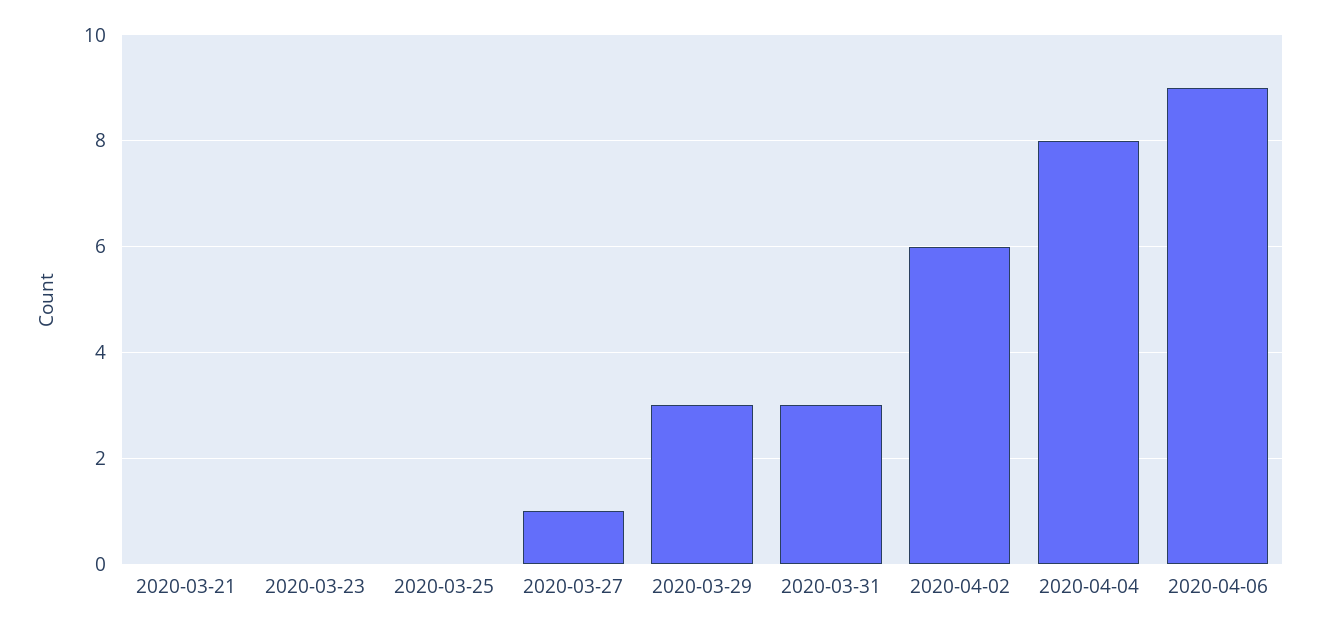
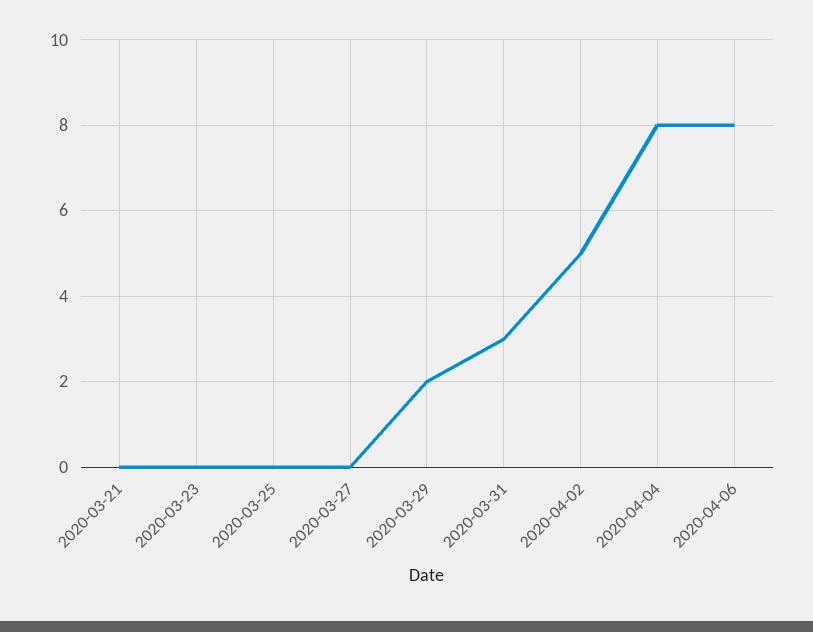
2020-03-27: 1 -> 0
2020-03-29: 3 -> 2
2020-04-02: 6 -> 5
2020-04-06: 9 -> 8

